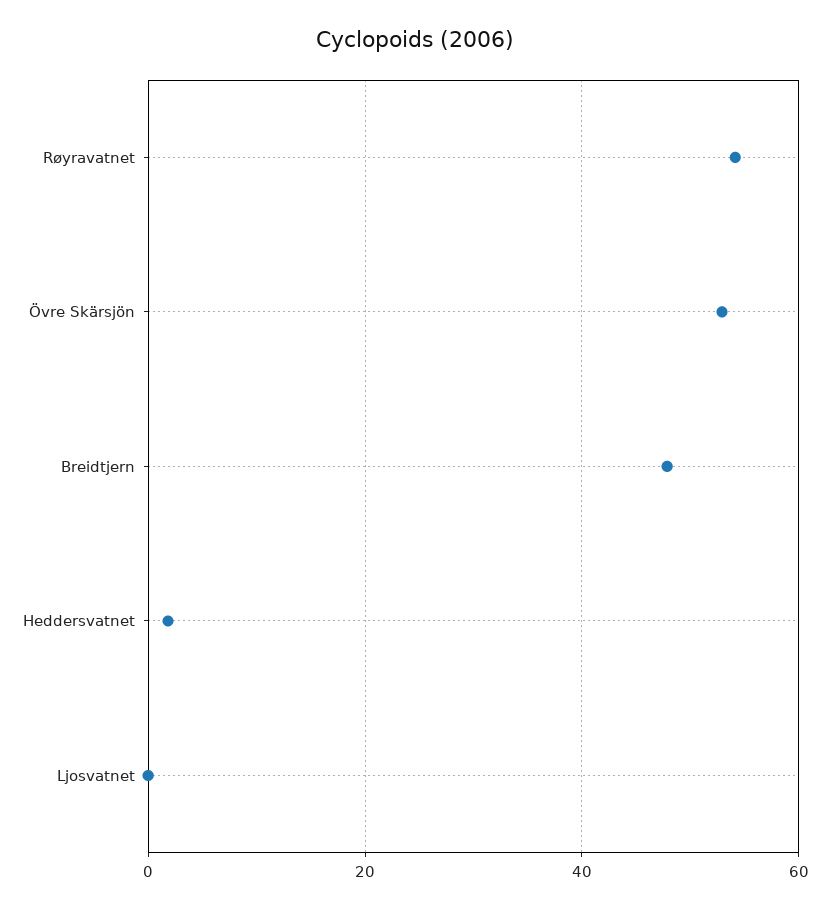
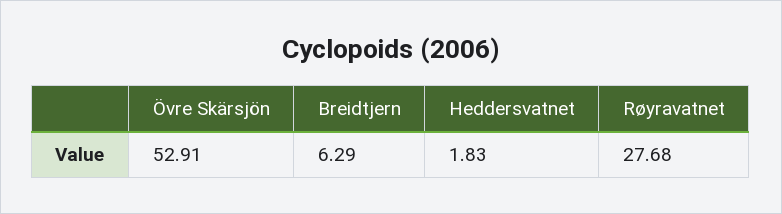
Røyravatnet: 54 -> 27.68
Breidtjern: 48 -> 6.29
Ljosvatnet: 0 -> none

